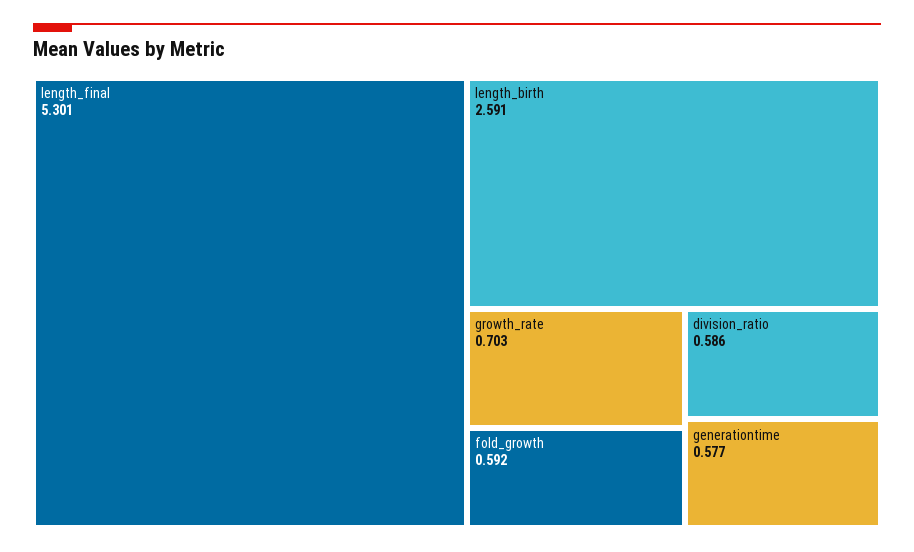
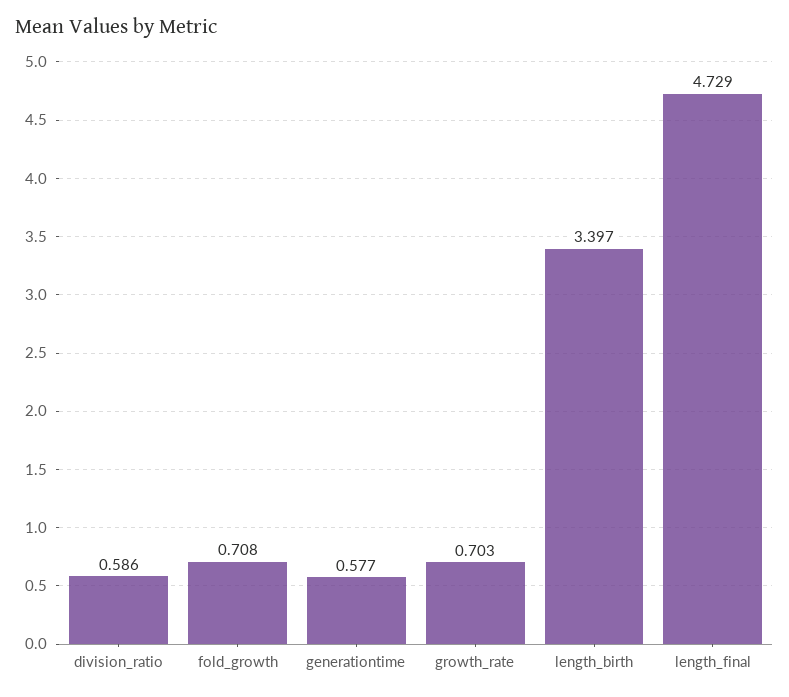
length_final: 5.301 -> 4.729
length_birth: 2.591 -> 3.397
fold_growth: 0.592 -> 0.708

